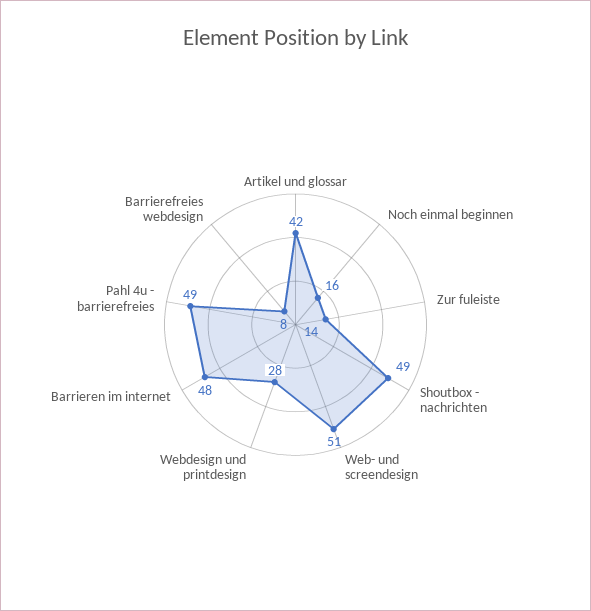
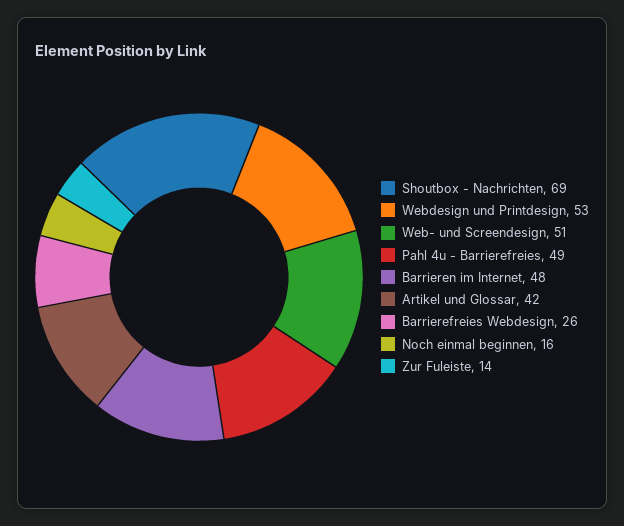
Shoutbox - nachrichten: 49 -> 69
Webdesign und printdesign: 28 -> 53
Barrierefreies webdesign: 8 -> 26

